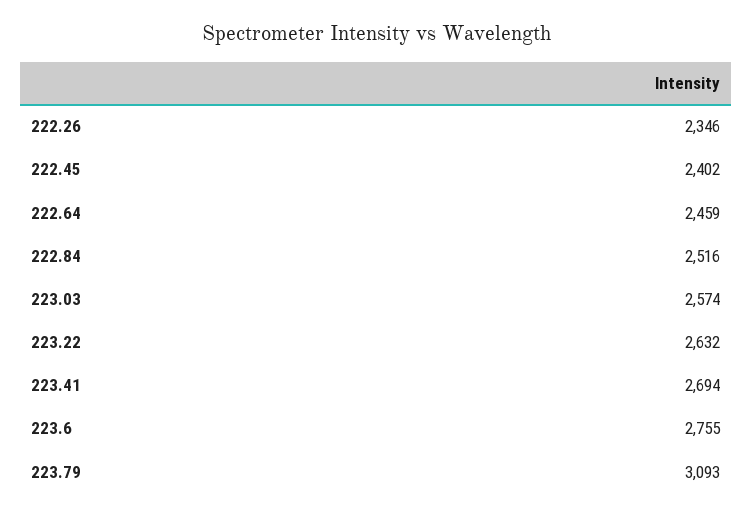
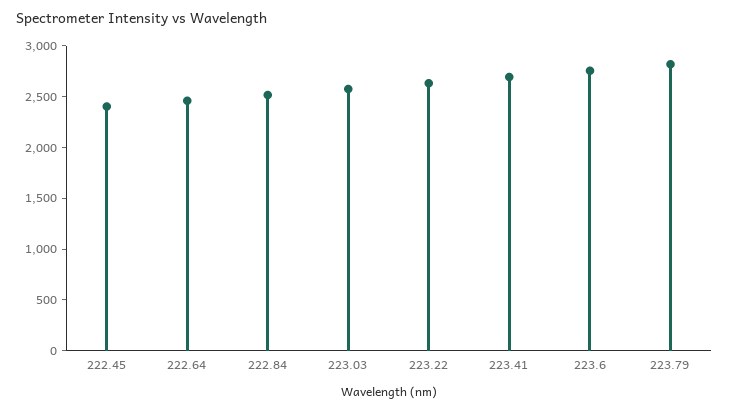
222.26: 2346 -> none
223.79: 3093 -> 2800

